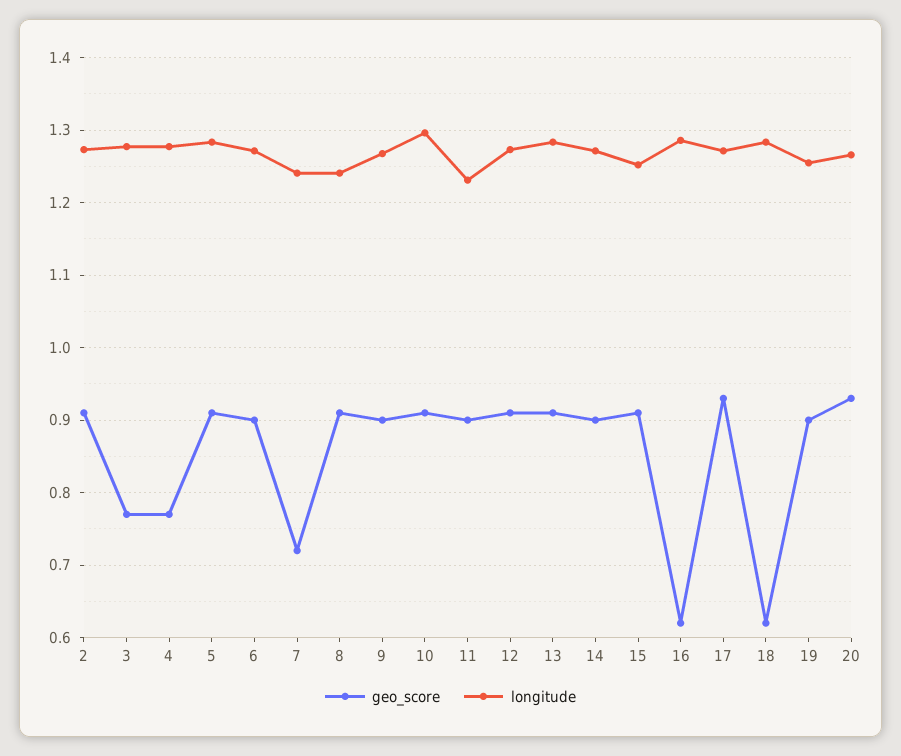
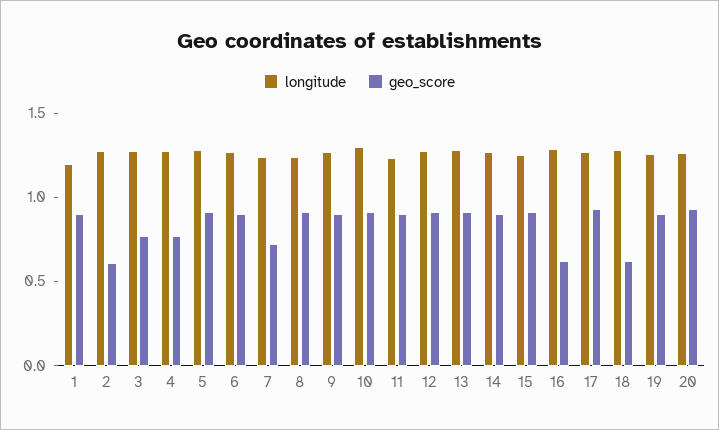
geo_score, 2: 0.91 -> 0.6
longitude, 1: none -> 1.2
geo_score, 1: none -> 0.9

